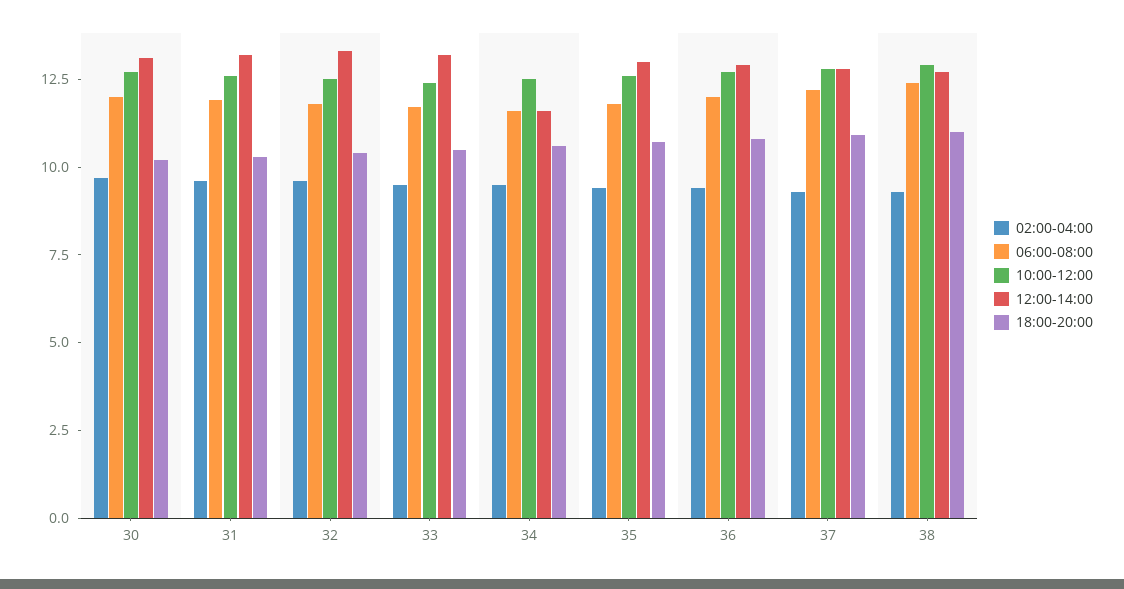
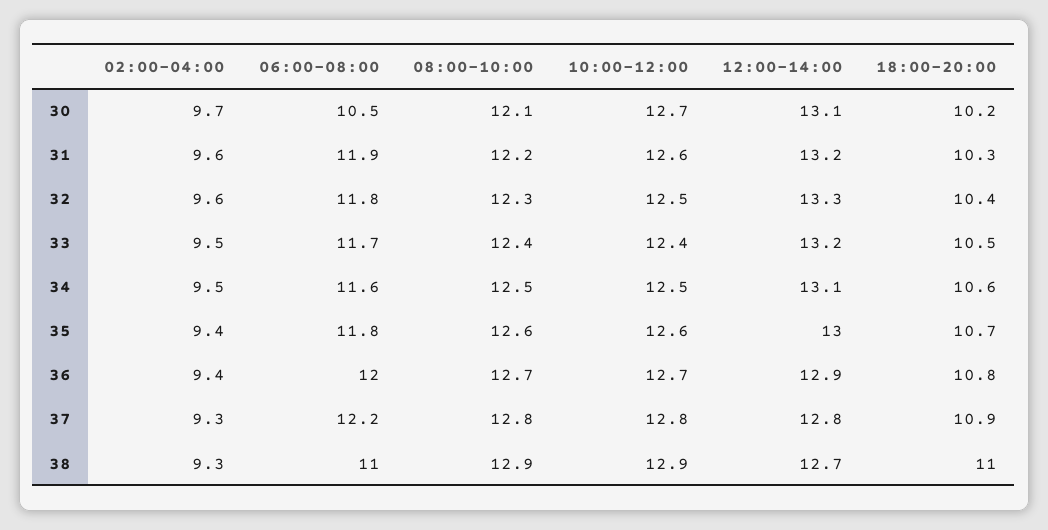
06:00-08:00, 30: 12 -> 10.5
12:00-14:00, 34: 11.5 -> 13.1
06:00-08:00, 38: 12.5 -> 11
08:00-10:00, 30: none -> 12.1
08:00-10:00, 31: none -> 12.2
08:00-10:00, 32: none -> 12.3
08:00-10:00, 33: none -> 12.4
08:00-10:00, 34: none -> 12.5
08:00-10:00, 35: none -> 12.6
08:00-10:00, 36: none -> 12.7
08:00-10:00, 37: none -> 12.8
08:00-10:00, 38: none -> 12.9

